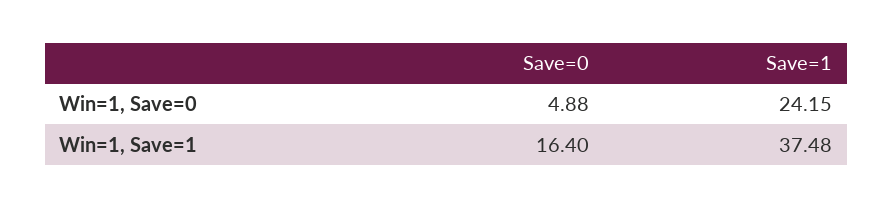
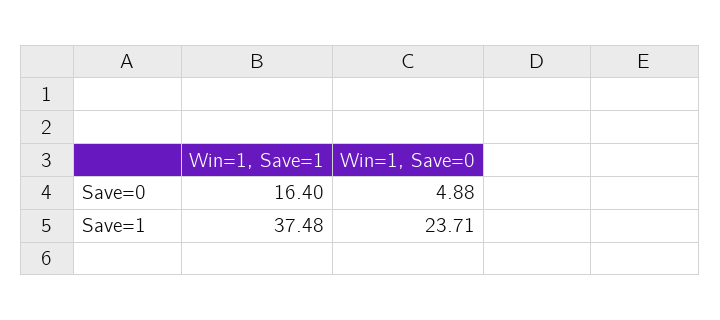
Save=1, Win=1, Save=0: 24.15 -> 23.71

